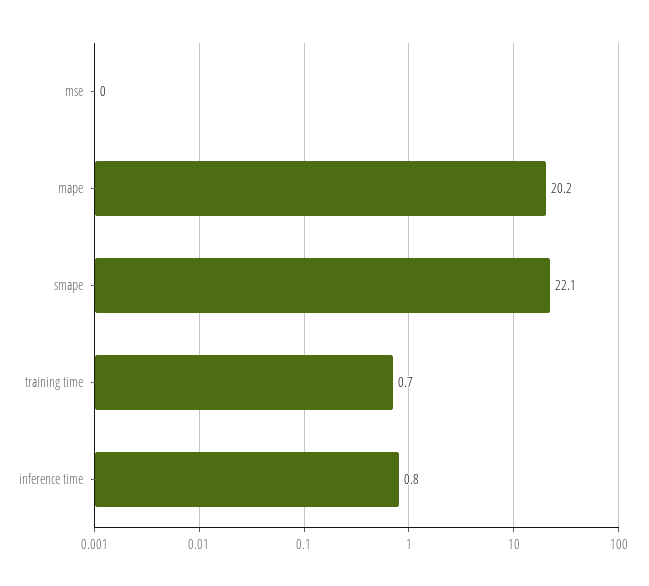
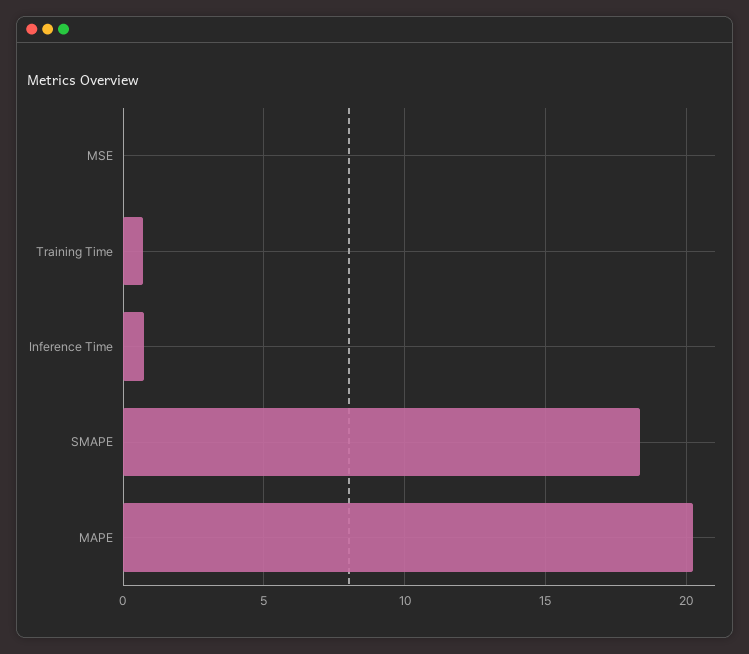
smape: 22.1 -> 18.5

